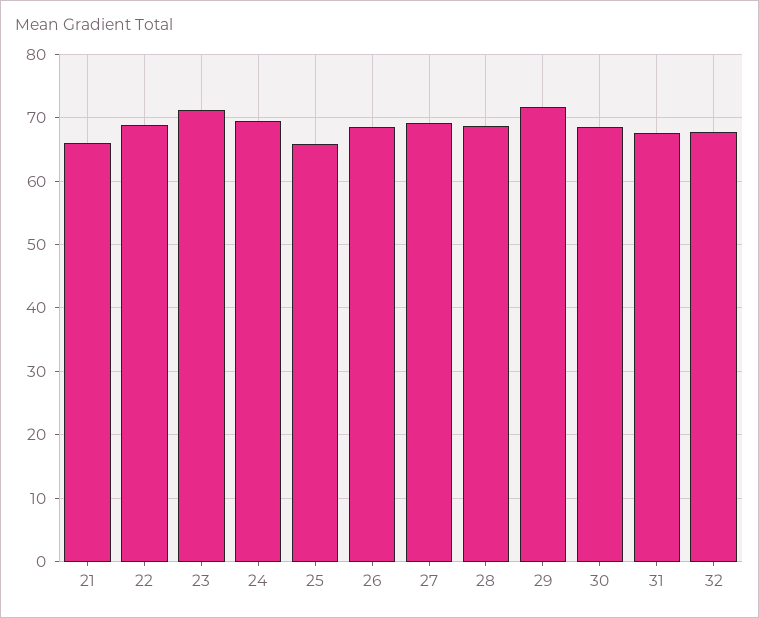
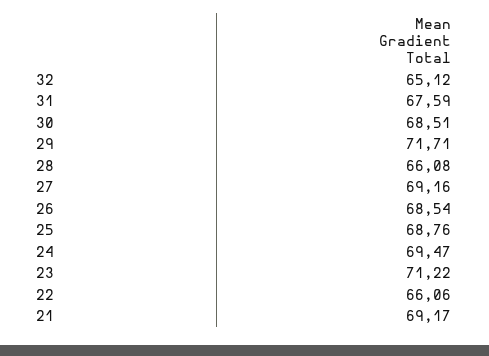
21: 66 -> 69.17
22: 69 -> 66.06
25: 66 -> 68.76
28: 69 -> 66.08
32: 68 -> 65.12

